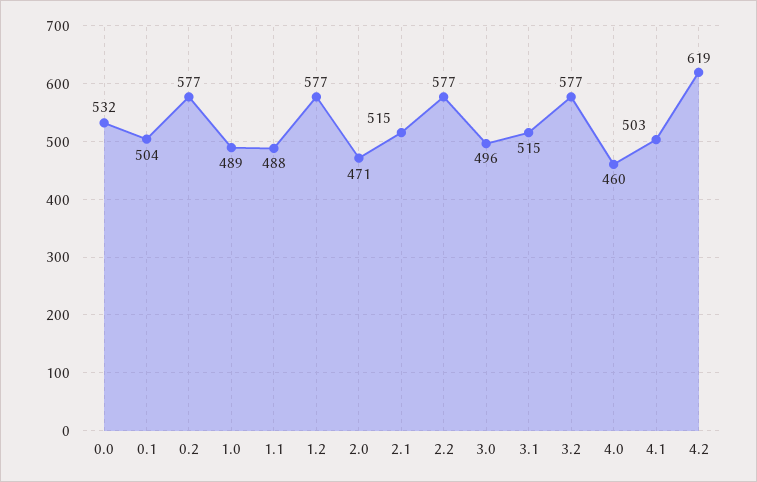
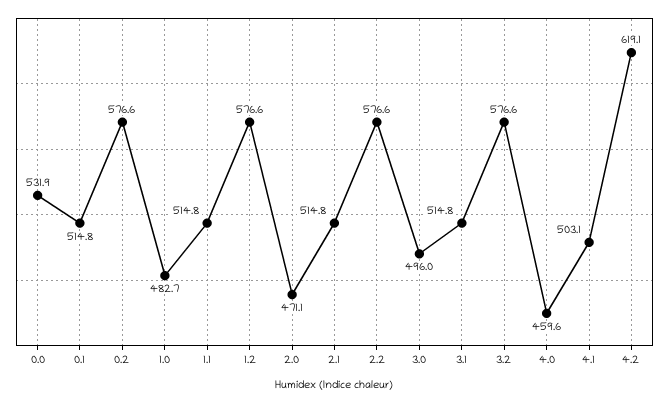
0.1: 504 -> 514.8
1.0: 489 -> 482.7
1.1: 488 -> 514.8

